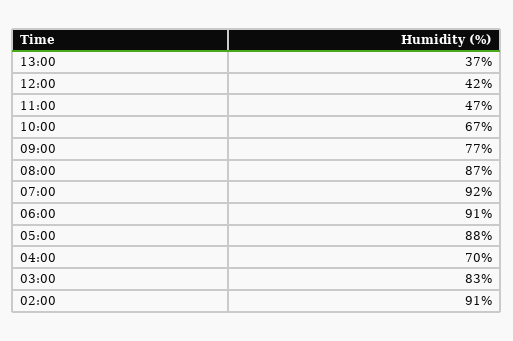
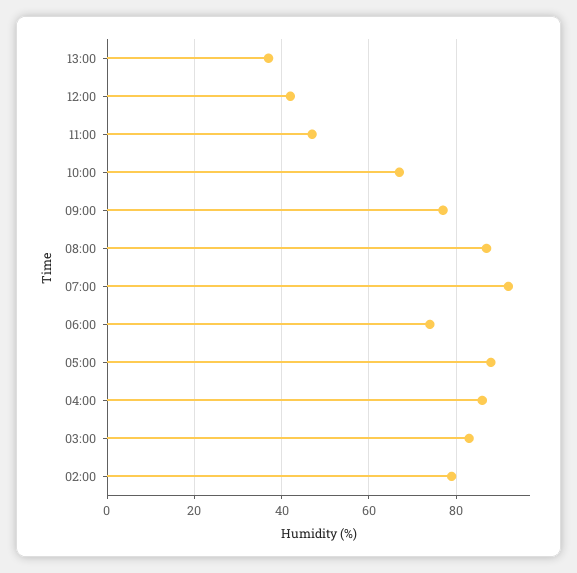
06:00: 91 -> 75
04:00: 70 -> 85
02:00: 91 -> 80

